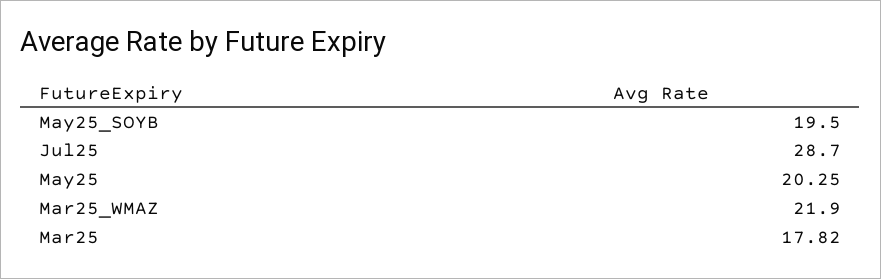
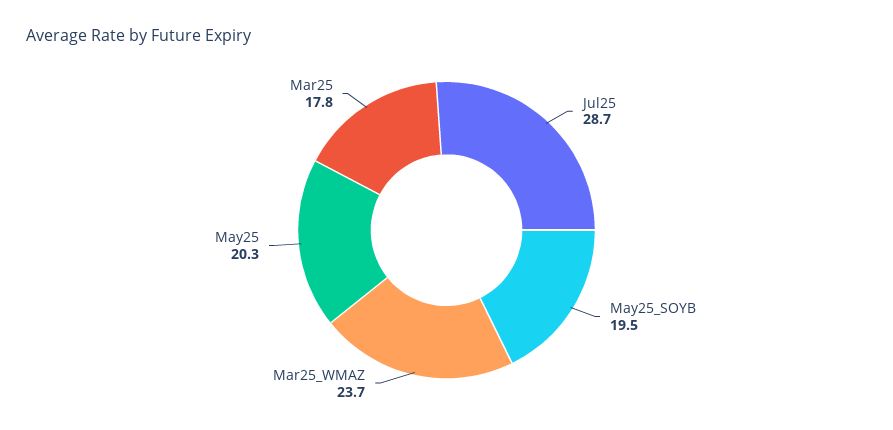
Mar25_WMAZ: 21.9 -> 23.7

